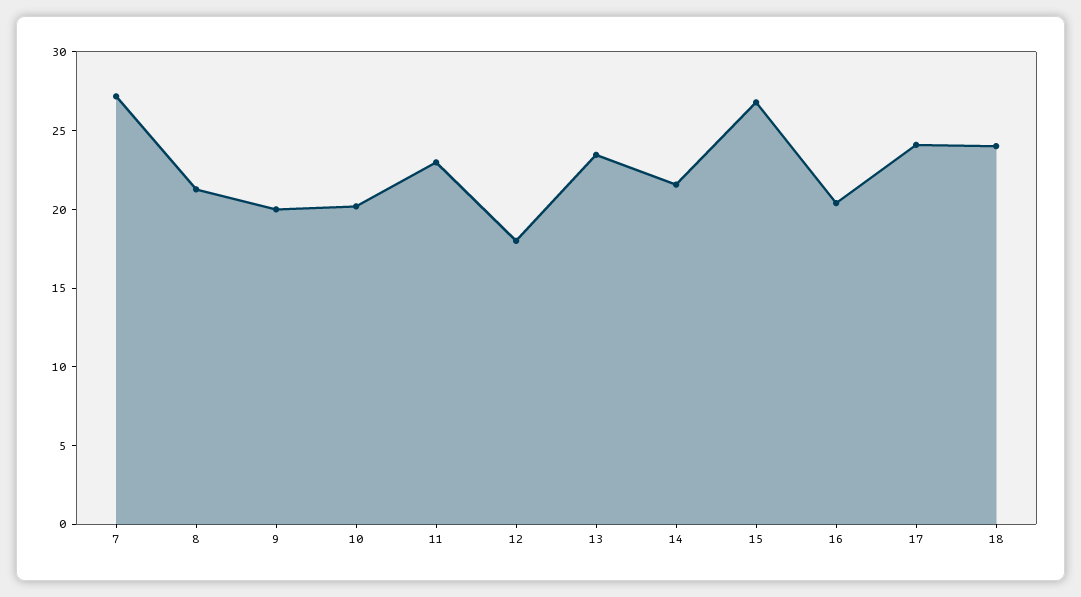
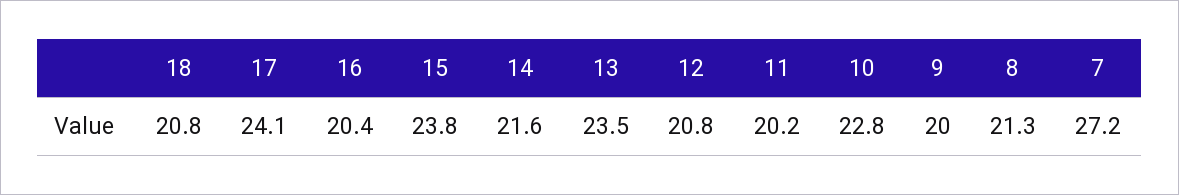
10: 20 -> 22.8
11: 23 -> 20.2
12: 18 -> 20.8
15: 27 -> 23.8
18: 24 -> 20.8

